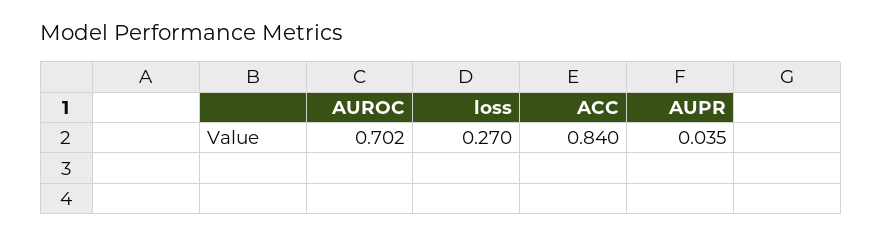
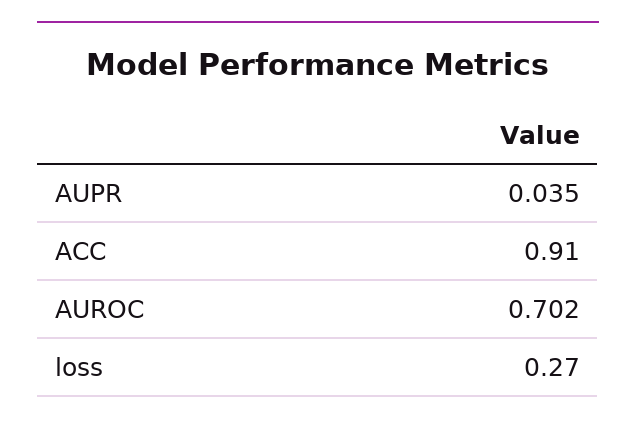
ACC: 0.84 -> 0.91

